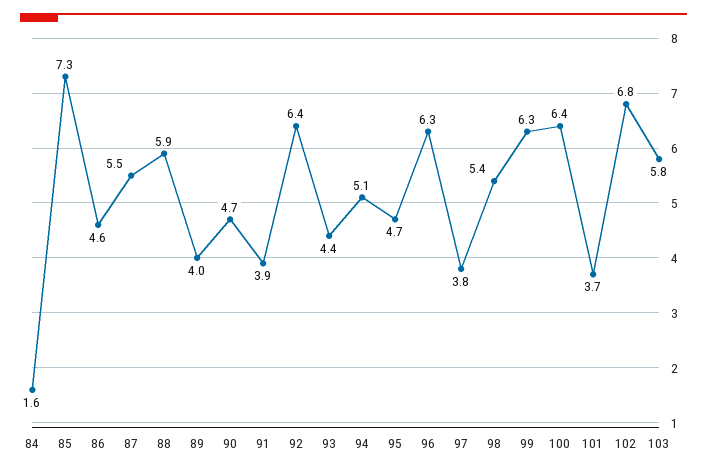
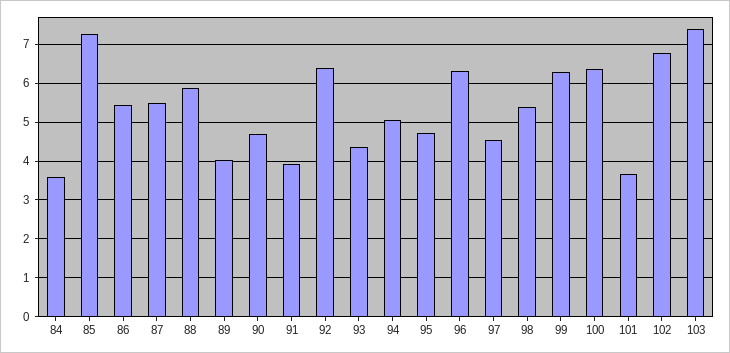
84: 1.6 -> 3.6
86: 4.6 -> 5.4
97: 3.8 -> 4.6
103: 5.8 -> 7.4

